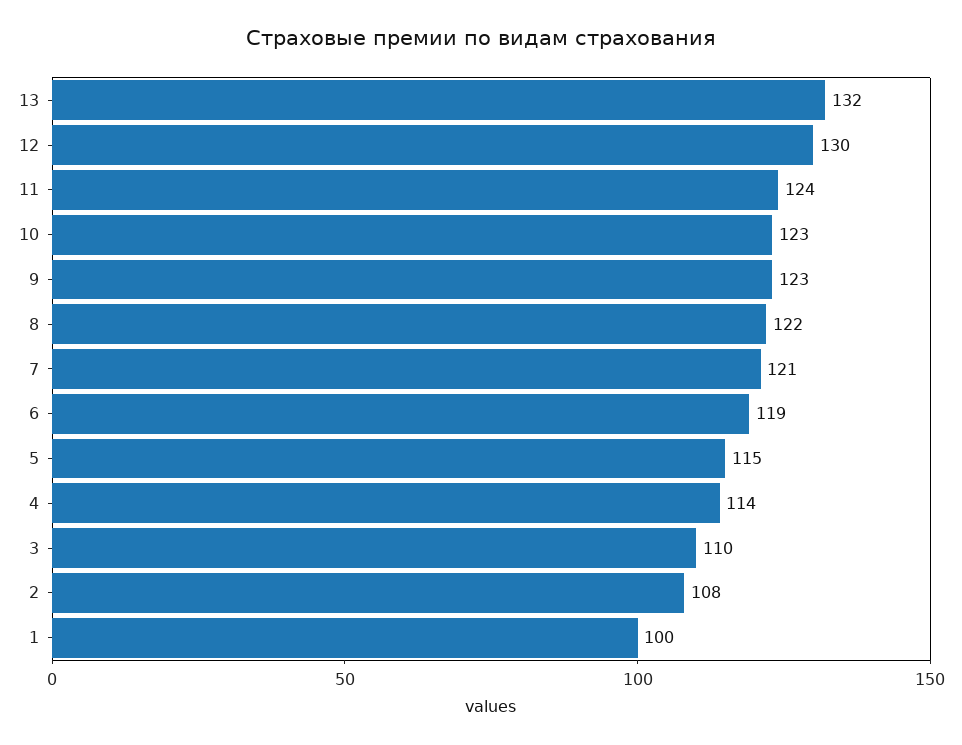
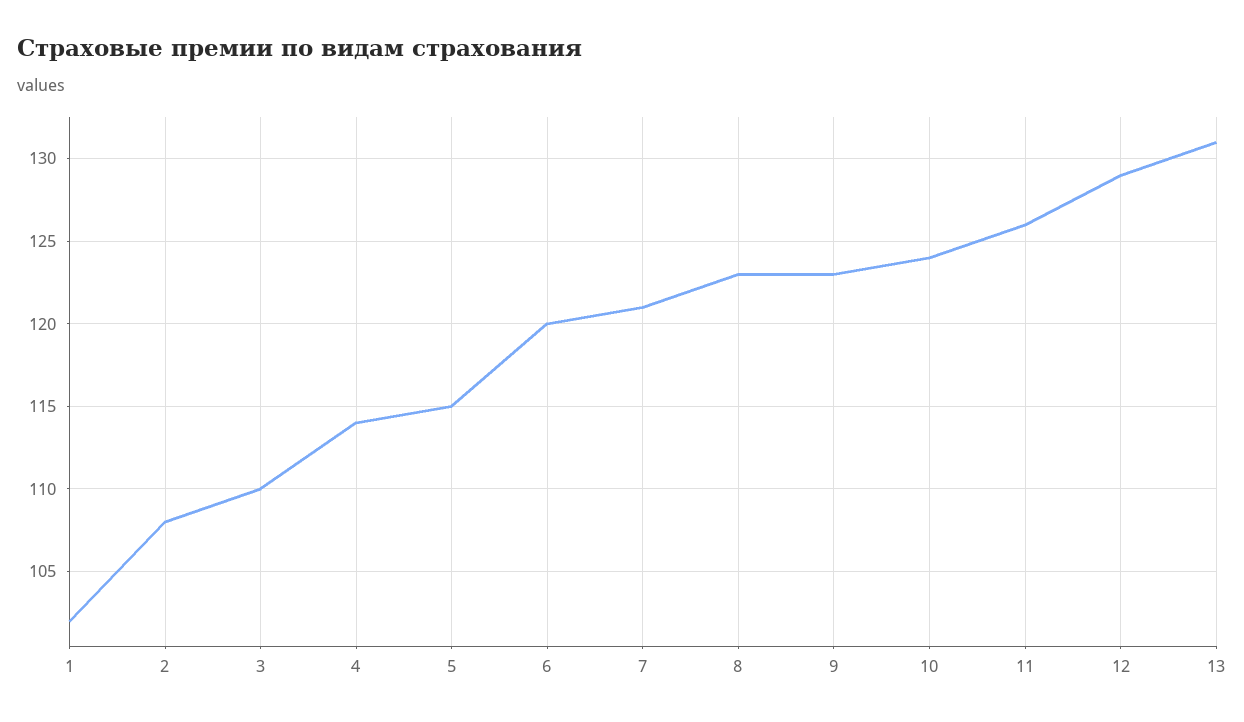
13: 132 -> 131
12: 130 -> 129
11: 124 -> 126
10: 123 -> 124
8: 122 -> 123
6: 119 -> 120
1: 100 -> 102

